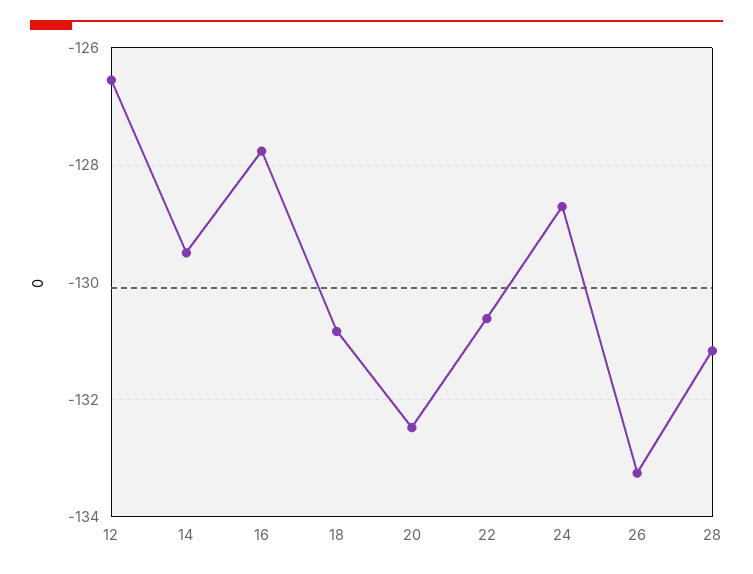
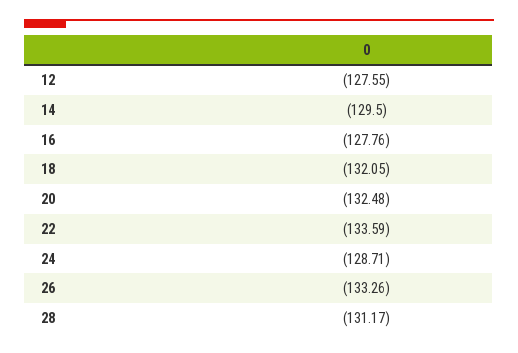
12: -126.6 -> -127.55
18: -130.8 -> -132.05
22: -130.6 -> -133.59

